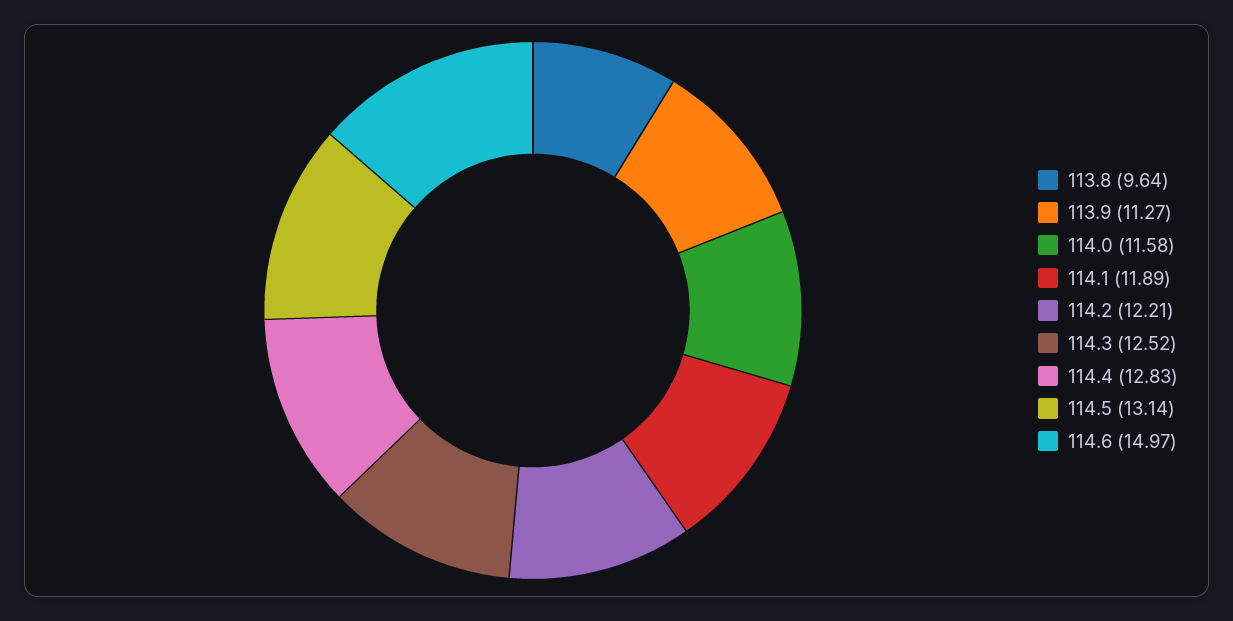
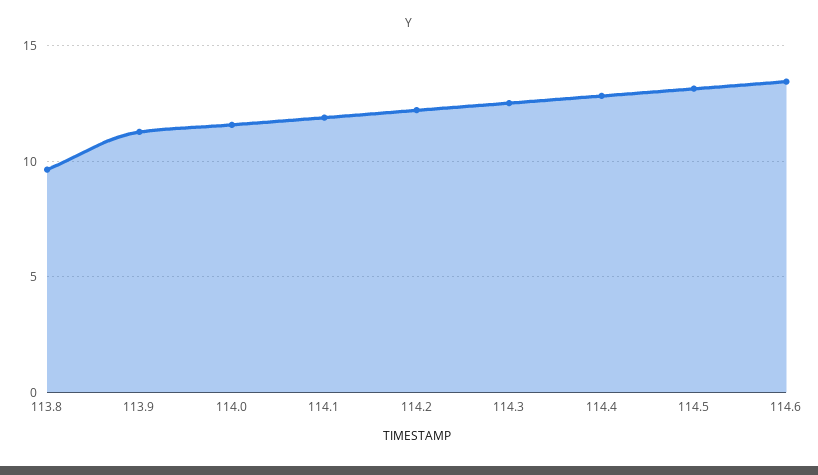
114.6: 14.97 -> 13.5

